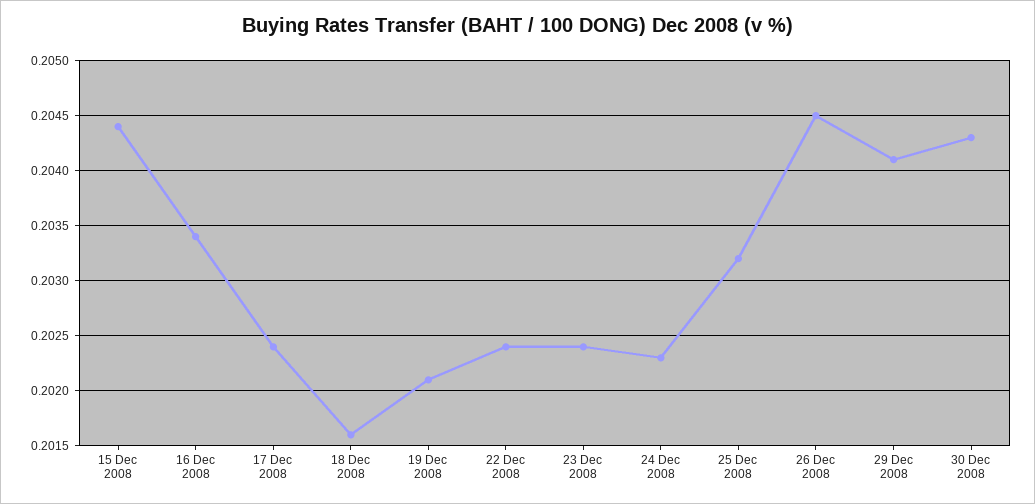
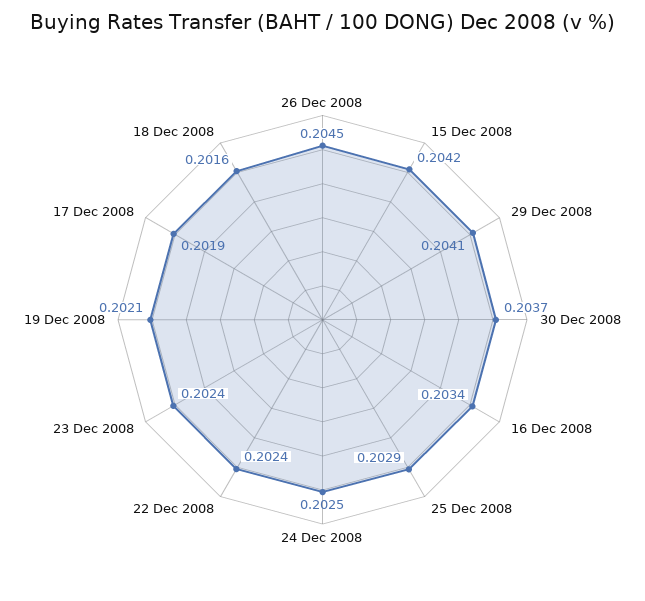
15 Dec 2008: 0.2044 -> 0.2042
17 Dec 2008: 0.2024 -> 0.2019
24 Dec 2008: 0.2023 -> 0.2025
25 Dec 2008: 0.2032 -> 0.2029
30 Dec 2008: 0.2043 -> 0.2037

